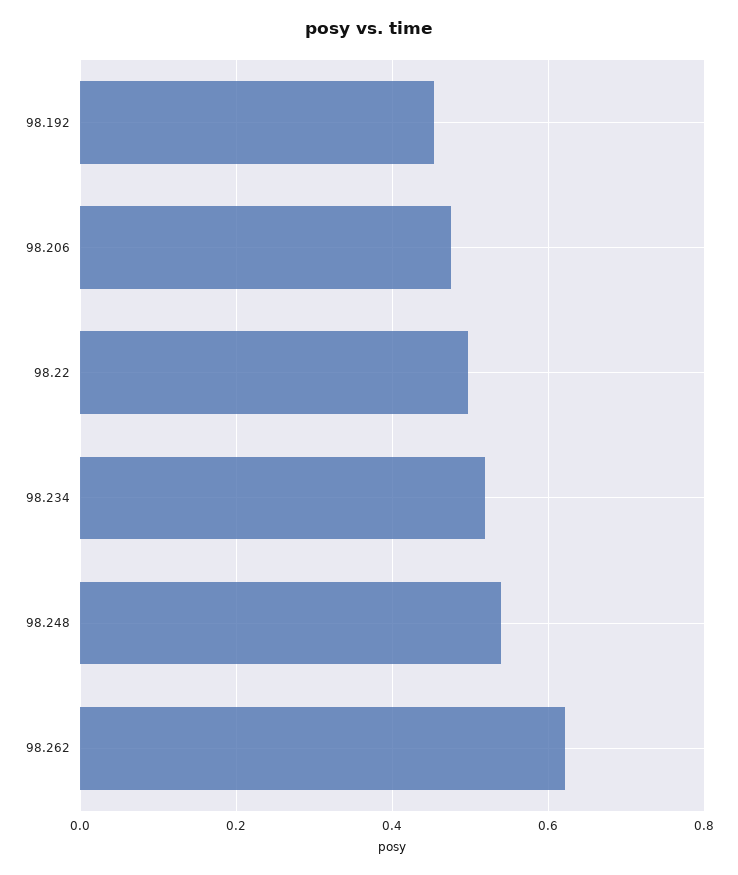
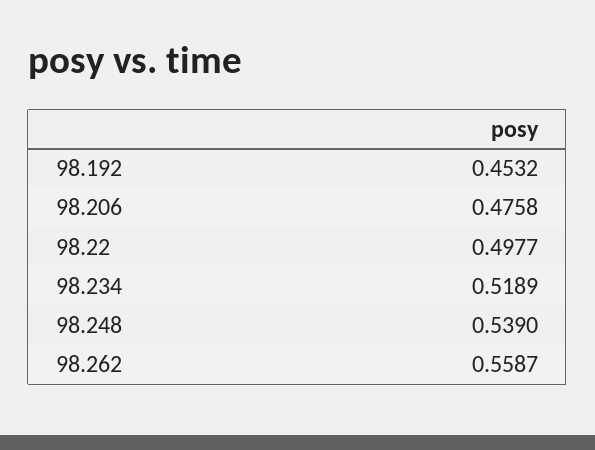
98.262: 0.62 -> 0.5587

